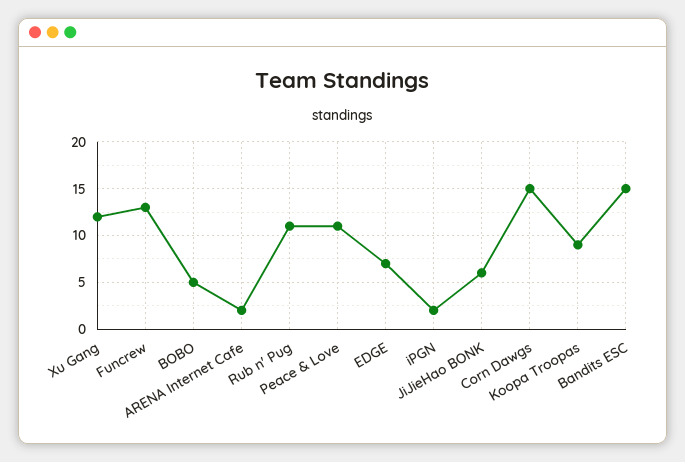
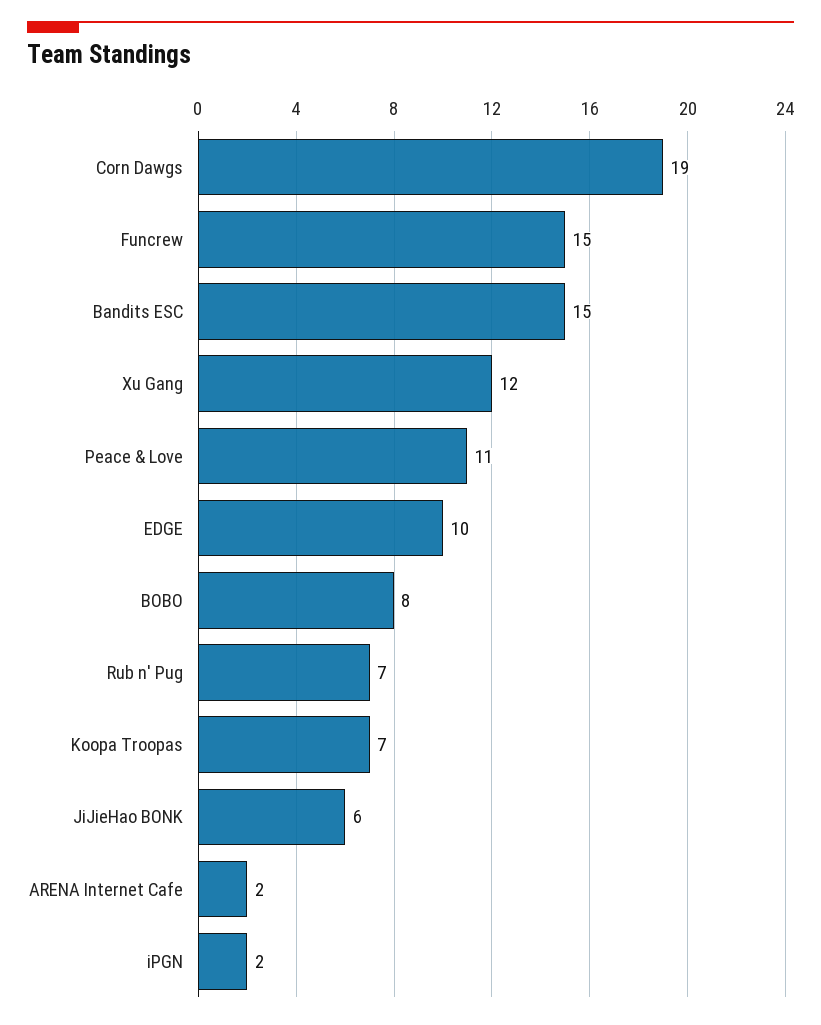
Funcrew: 13 -> 15
BOBO: 5 -> 8
Rub n' Pug: 11 -> 7
EDGE: 7 -> 10
Corn Dawgs: 15 -> 19
Koopa Troopas: 9 -> 7

